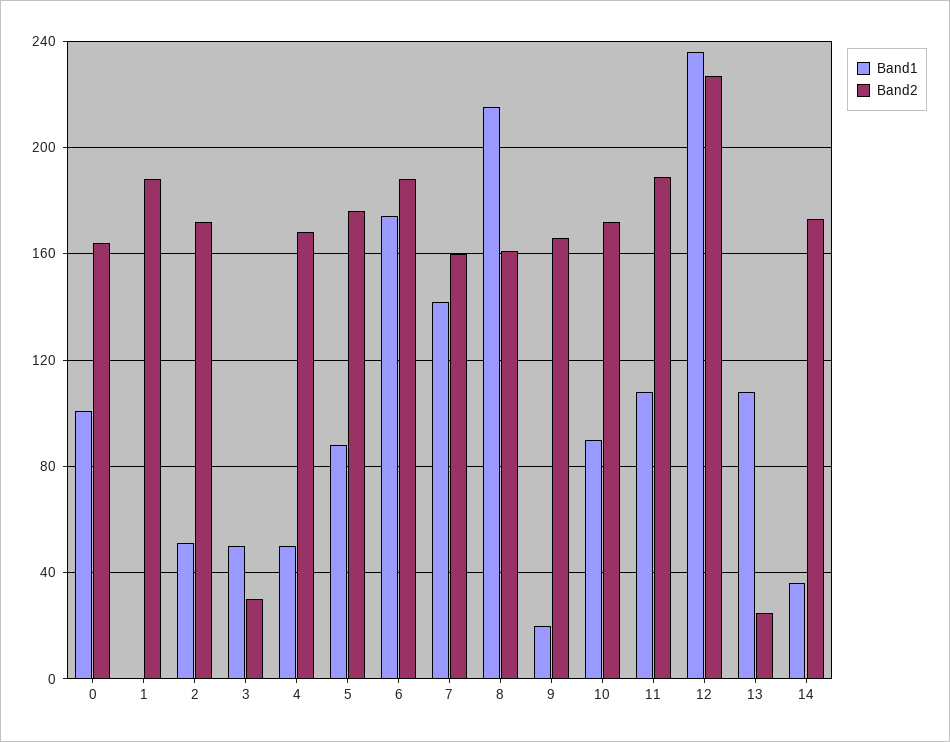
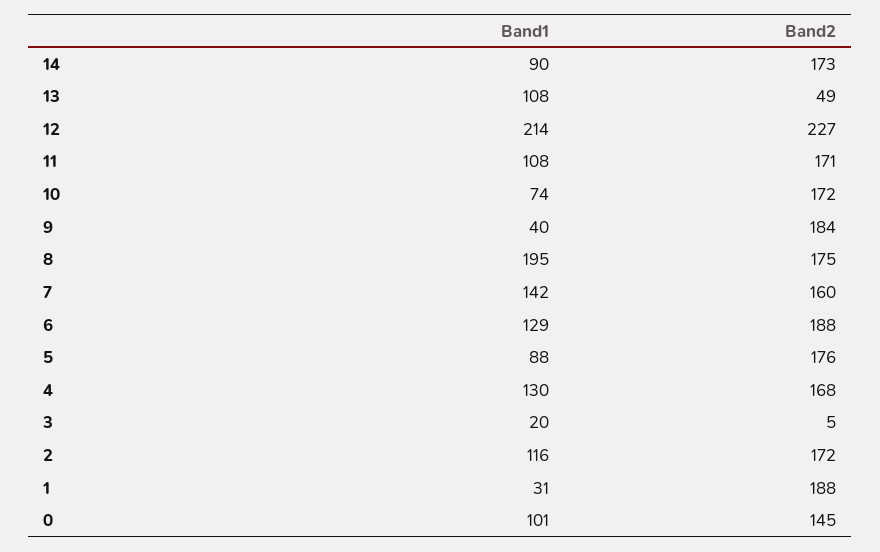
Band2, 0: 165 -> 145
Band1, 1: 0 -> 31
Band1, 2: 50 -> 116
Band1, 3: 50 -> 20
Band2, 3: 30 -> 5
Band1, 4: 50 -> 130
Band1, 6: 175 -> 129
Band1, 8: 215 -> 195
Band2, 8: 160 -> 175
Band1, 9: 20 -> 40
Band2, 9: 165 -> 184
Band1, 10: 90 -> 74
Band2, 11: 190 -> 171
Band1, 12: 235 -> 214
Band2, 13: 25 -> 49
Band1, 14: 35 -> 90

